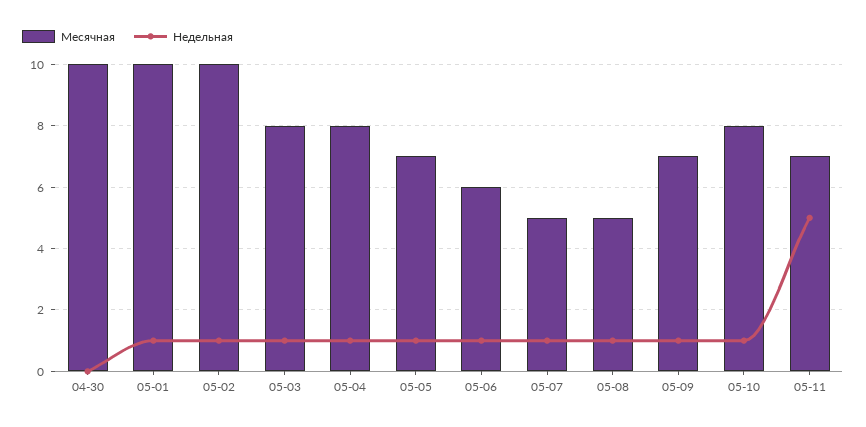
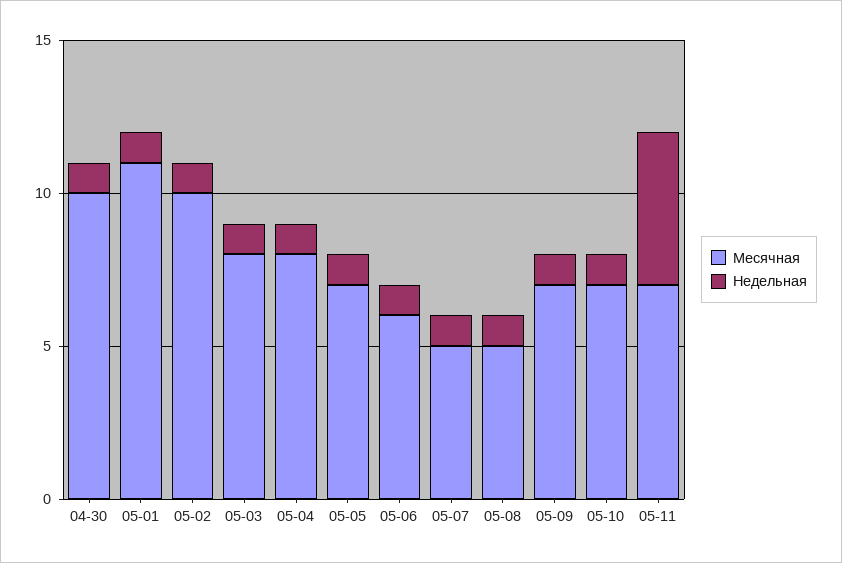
Недельная, 04-30: 0 -> 1
Месячная, 05-01: 10 -> 11
Месячная, 05-10: 8 -> 7

